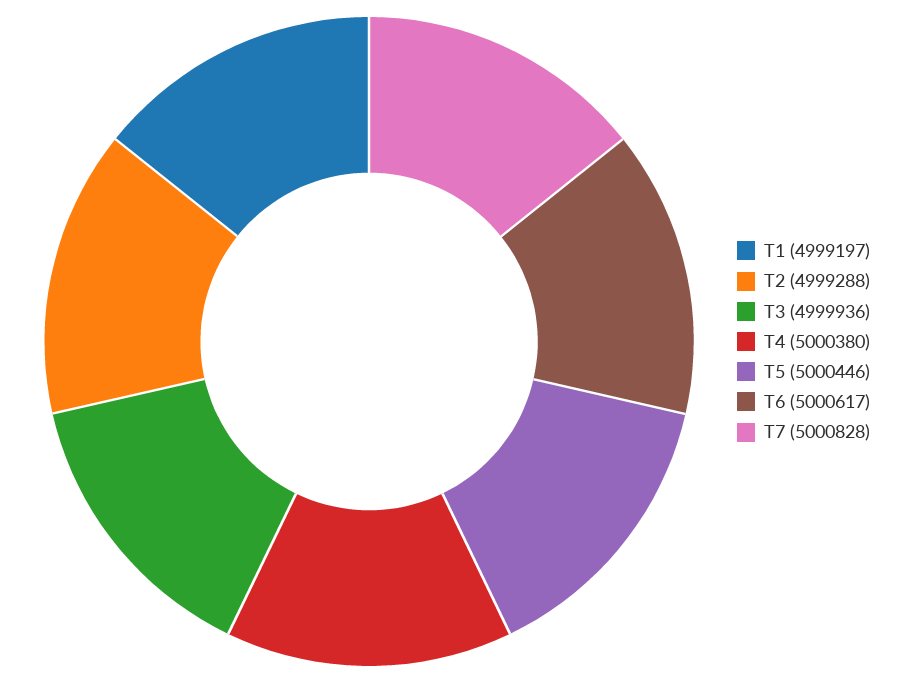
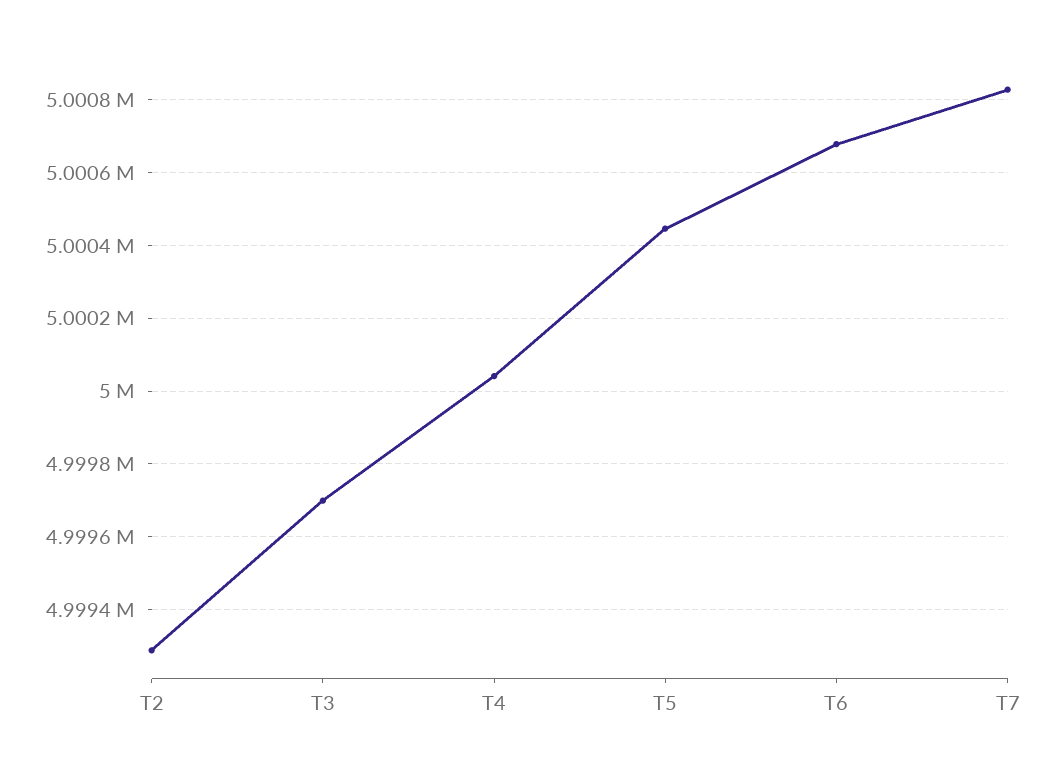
T1: 4999197 -> none
T3: 4999936 -> 4999700
T4: 5000380 -> 5000040
T6: 5000617 -> 5000680

